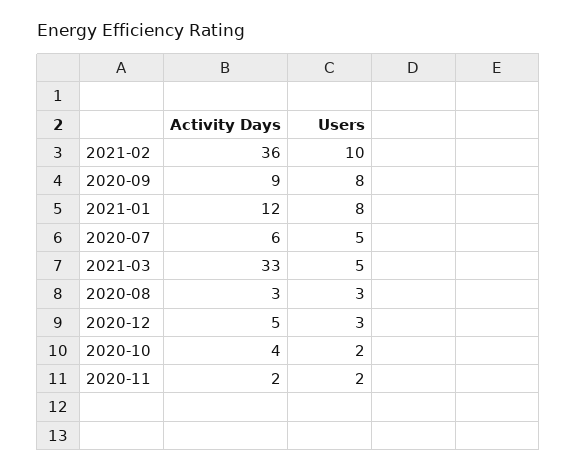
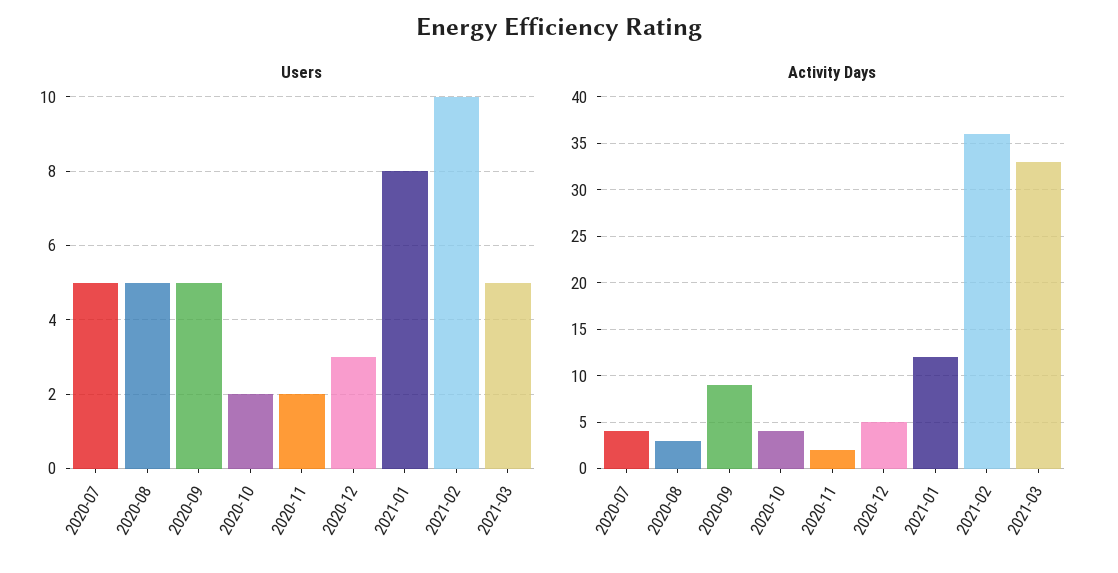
Users, 2020-09: 8 -> 5
Activity Days, 2020-07: 6 -> 4
Users, 2020-08: 3 -> 5

